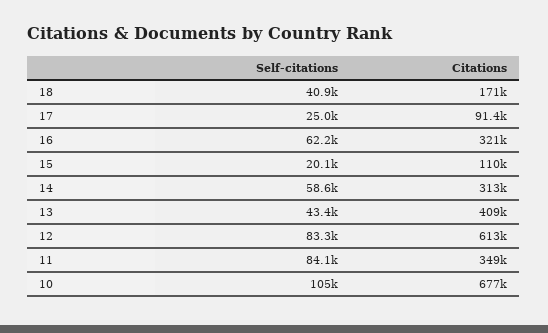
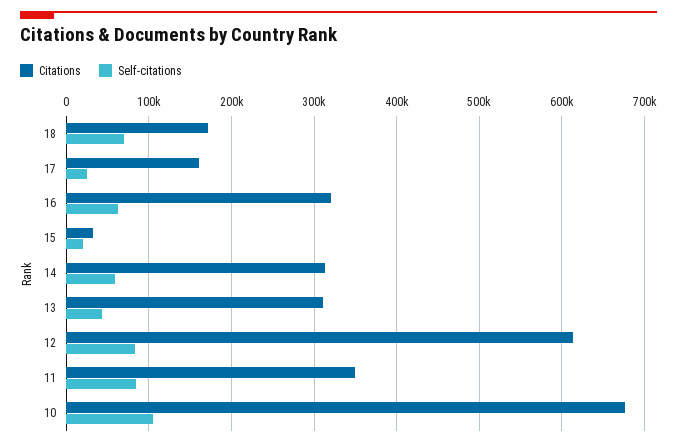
Self-citations, 18: 40900 -> 70000
Citations, 17: 91400 -> 160000
Citations, 15: 110000 -> 30000
Citations, 13: 409000 -> 310000

